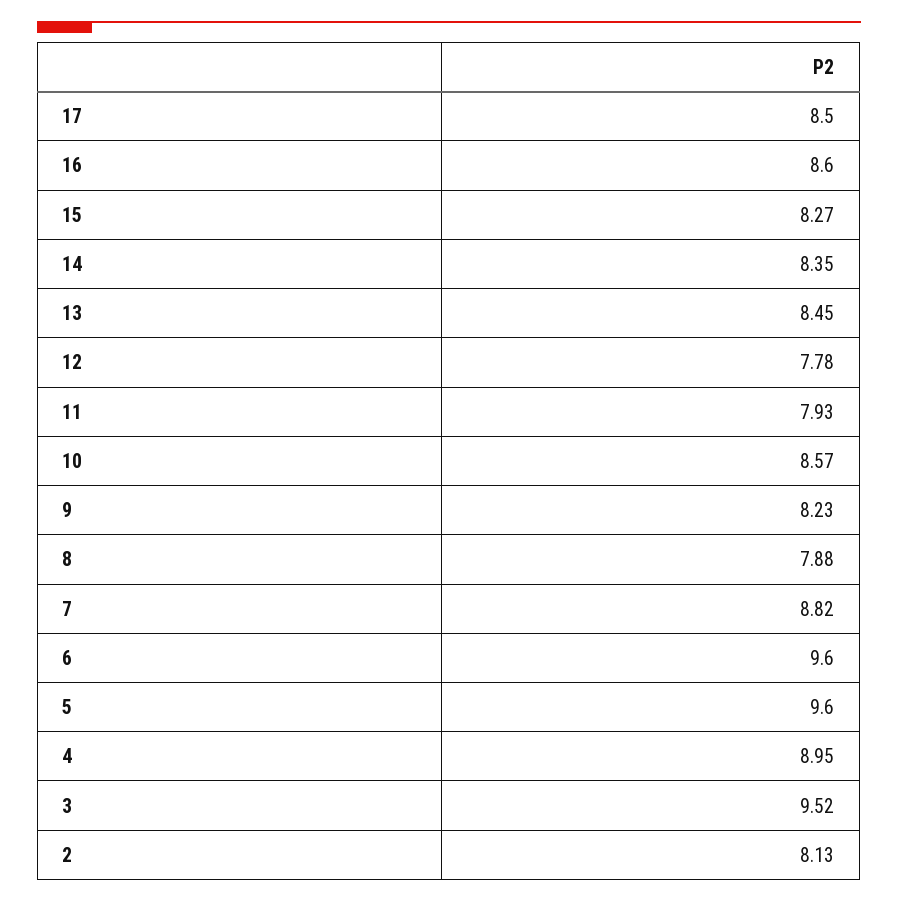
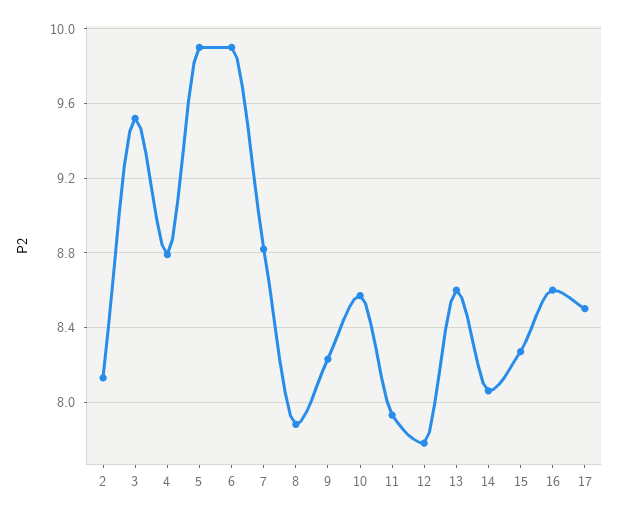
14: 8.35 -> 8.05
13: 8.45 -> 8.6
6: 9.6 -> 9.9
5: 9.6 -> 9.9
4: 8.95 -> 8.8

